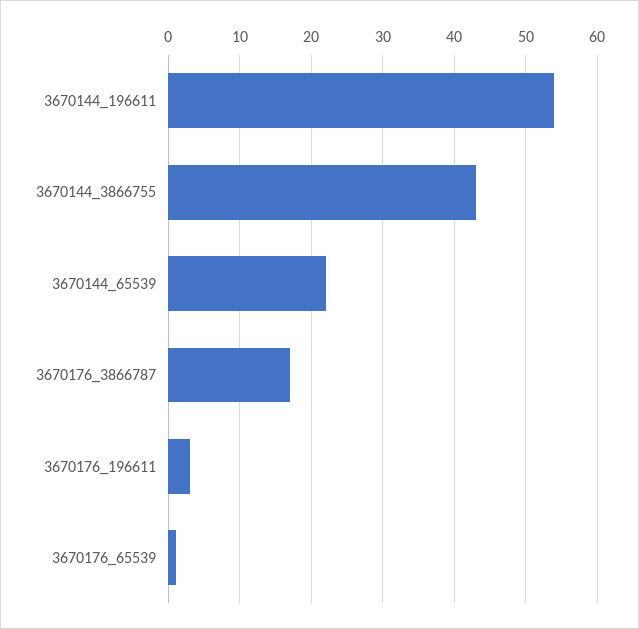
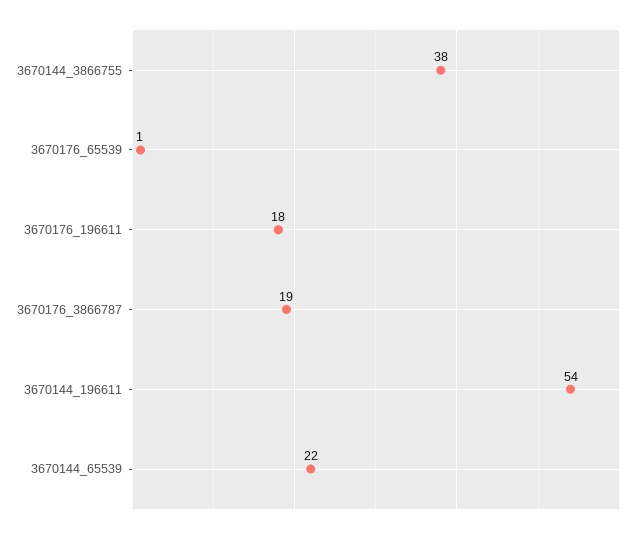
3670144_3866755: 43 -> 38
3670176_3866787: 17 -> 19
3670176_196611: 3 -> 18

